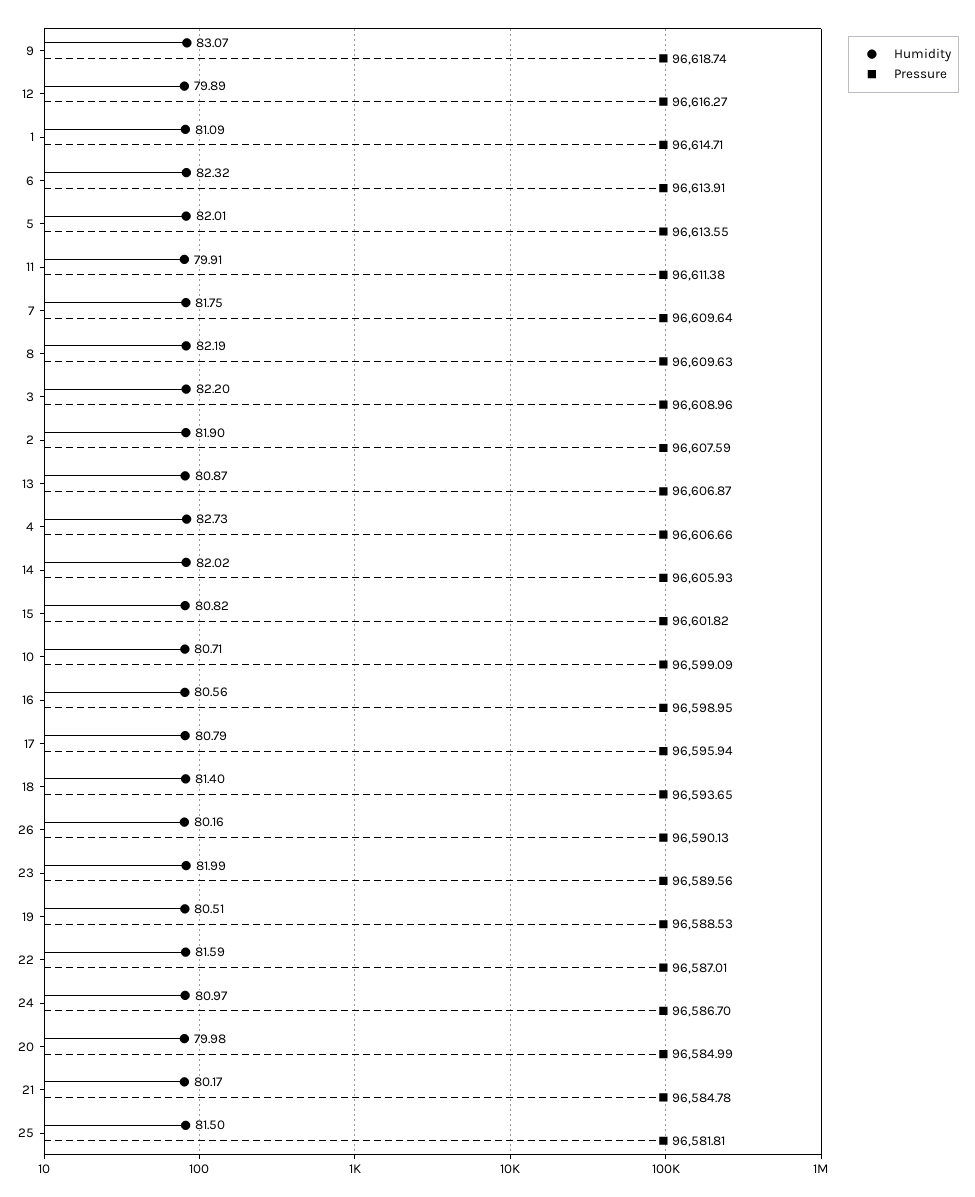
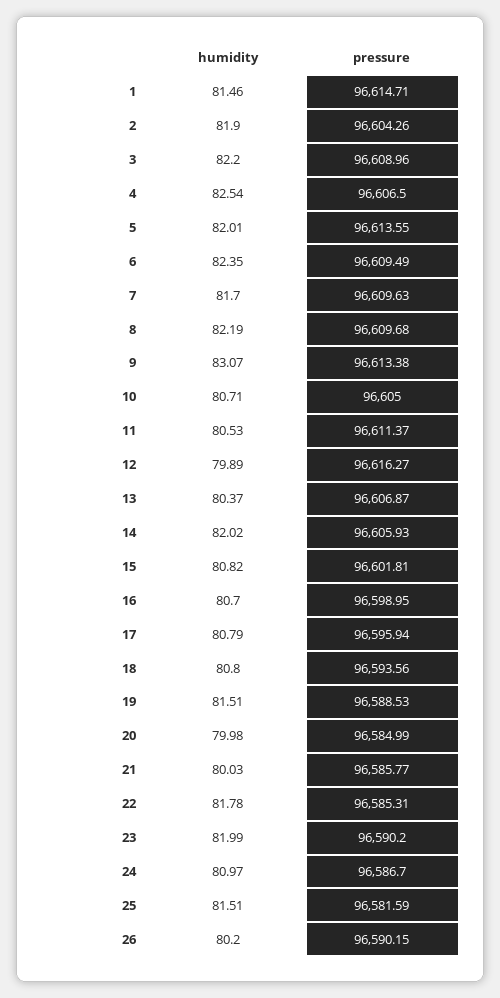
Pressure, 9: 96618.74 -> 96613.38
Humidity, 1: 81.09 -> 81.46
Humidity, 6: 82.32 -> 82.35
Pressure, 6: 96613.91 -> 96609.49
Humidity, 11: 79.91 -> 80.53
Pressure, 11: 96611.38 -> 96611.37
Humidity, 7: 81.75 -> 81.7
Pressure, 7: 96609.64 -> 96609.63
Pressure, 8: 96609.63 -> 96609.68
Pressure, 2: 96607.59 -> 96604.26
Humidity, 13: 80.87 -> 80.37
Humidity, 4: 82.73 -> 82.54
Pressure, 4: 96606.66 -> 96606.5
Pressure, 15: 96601.82 -> 96601.81
Pressure, 10: 96599.09 -> 96605
Humidity, 16: 80.56 -> 80.7
Humidity, 18: 81.4 -> 80.8
Pressure, 18: 96593.65 -> 96593.56
Humidity, 26: 80.16 -> 80.2
Pressure, 26: 96590.13 -> 96590.15
Pressure, 23: 96589.56 -> 96590.2
Humidity, 19: 80.51 -> 81.51
Humidity, 22: 81.59 -> 81.78
Pressure, 22: 96587.01 -> 96585.31
Humidity, 21: 80.17 -> 80.03
Pressure, 21: 96584.78 -> 96585.77
Humidity, 25: 81.5 -> 81.51
Pressure, 25: 96581.81 -> 96581.59

